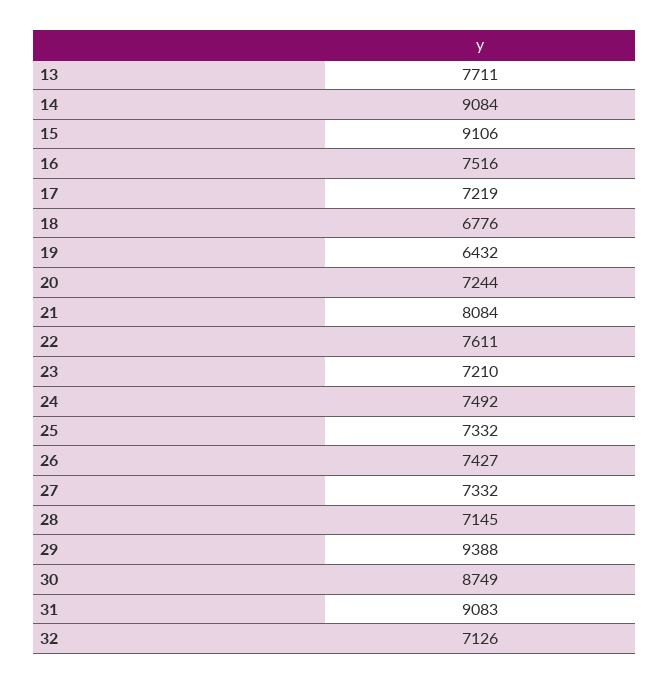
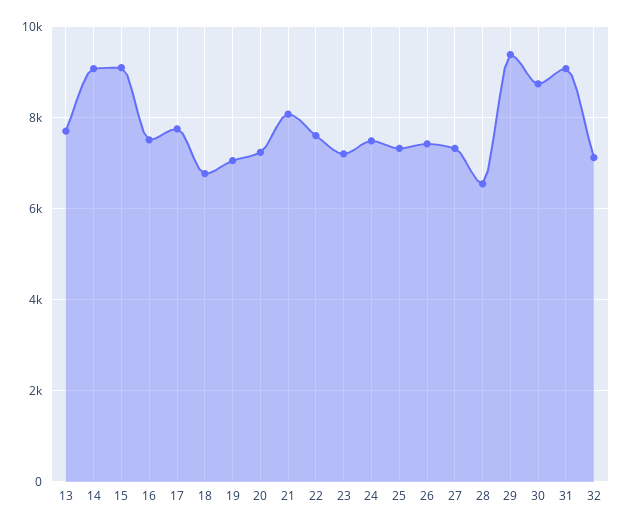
17: 7219 -> 7800
19: 6432 -> 7000
28: 7145 -> 6600

